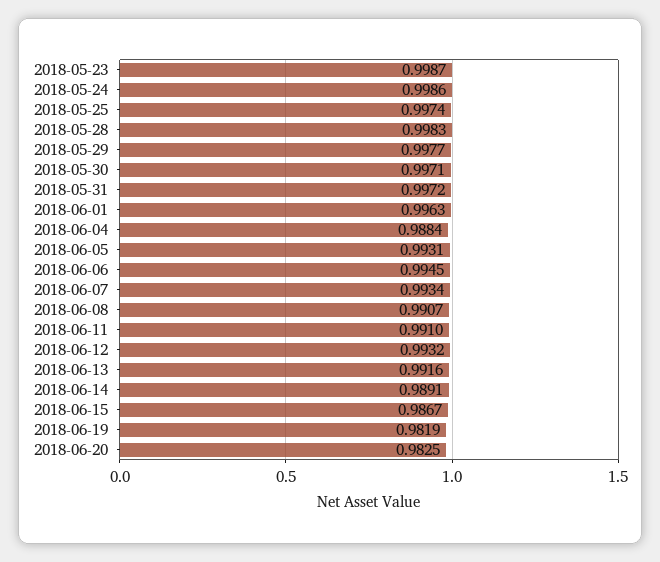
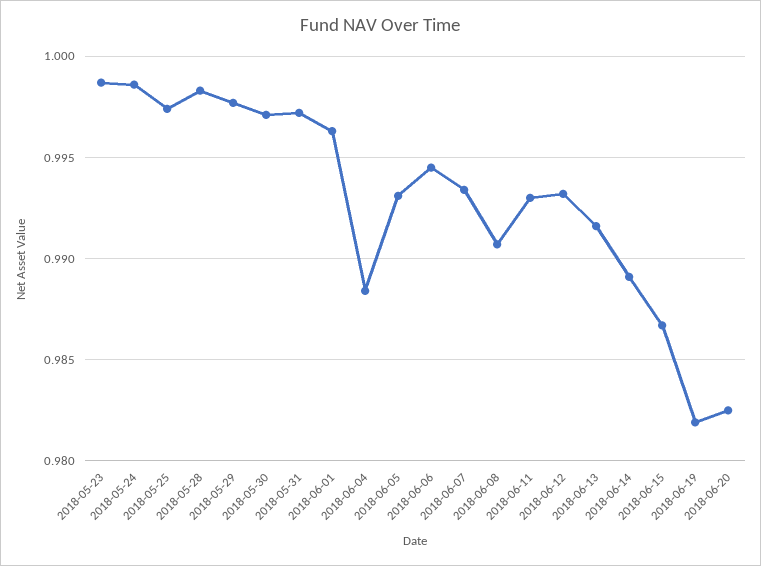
2018-06-11: 0.991 -> 0.993

